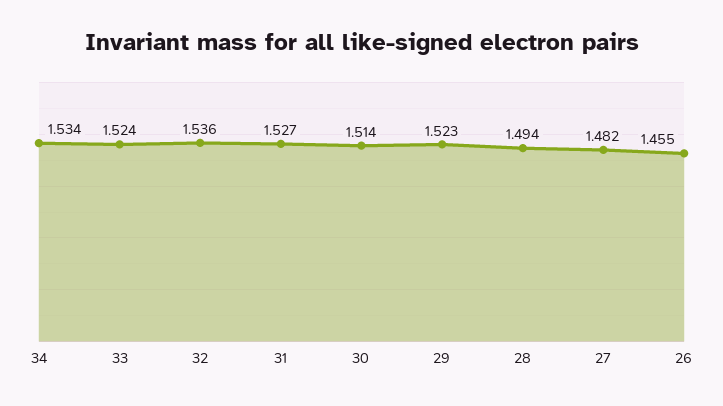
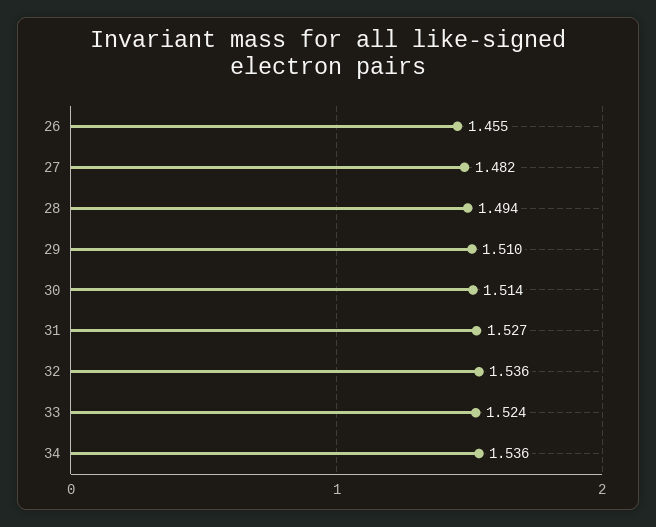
34: 1.534 -> 1.536
29: 1.523 -> 1.51

